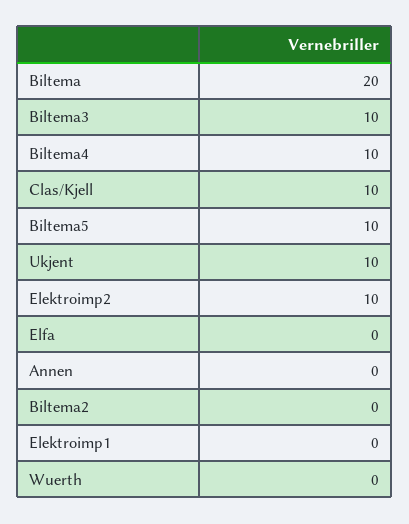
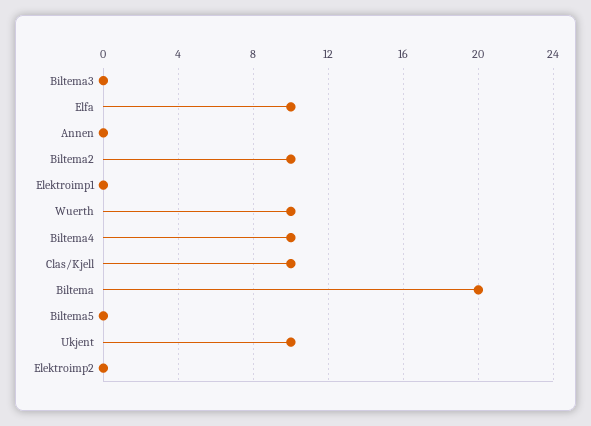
Biltema3: 10 -> 0
Biltema5: 10 -> 0
Elektroimp2: 10 -> 0
Elfa: 0 -> 10
Biltema2: 0 -> 10
Wuerth: 0 -> 10

